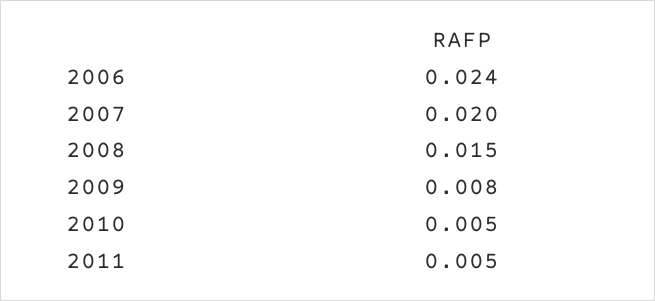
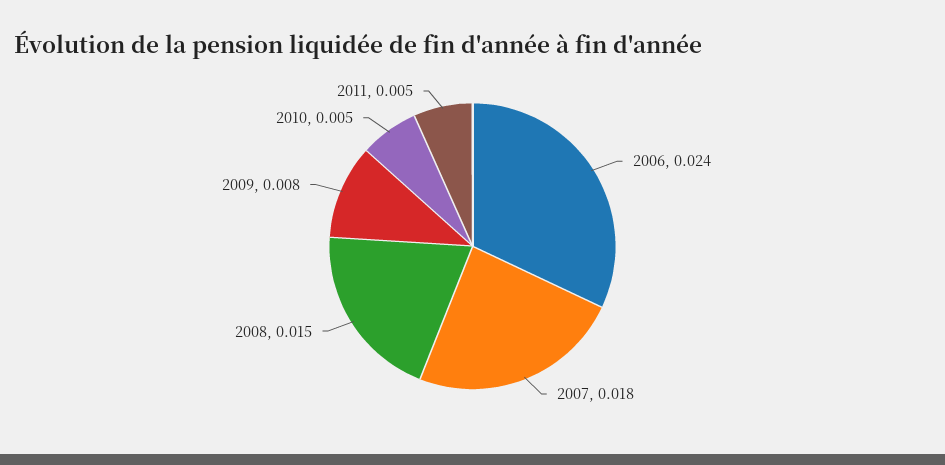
2007: 0.02 -> 0.018

